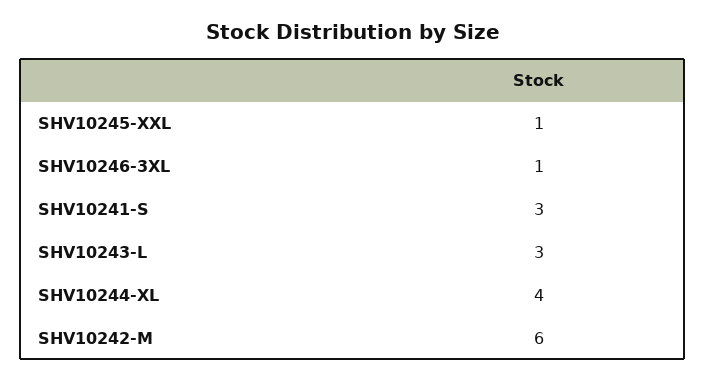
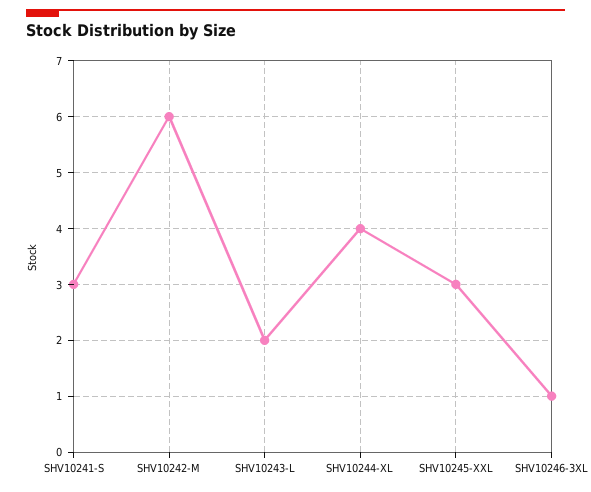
SHV10245-XXL: 1 -> 3
SHV10243-L: 3 -> 2

